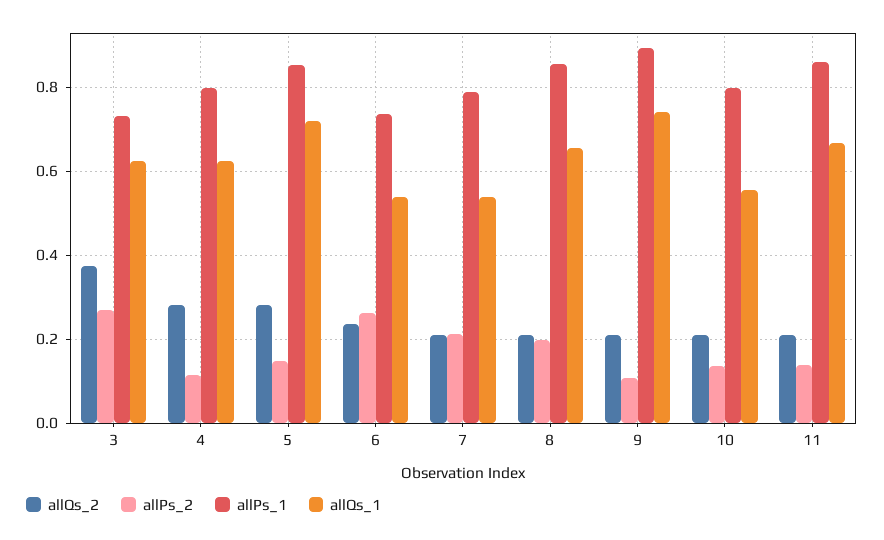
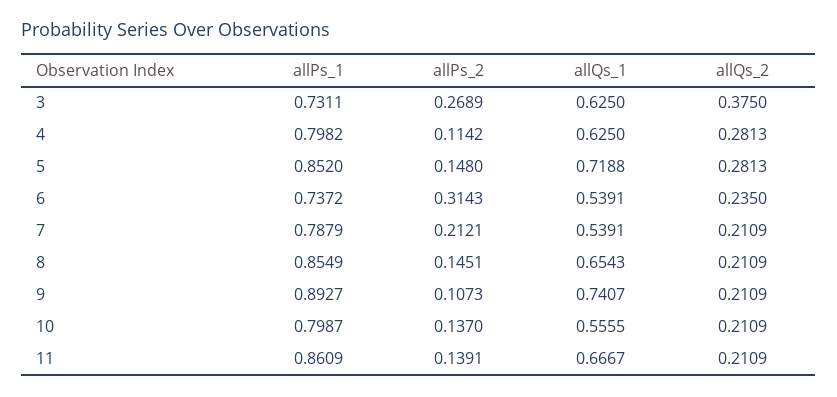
allPs_2, 6: 0.26 -> 0.3143
allPs_2, 8: 0.2 -> 0.1451

